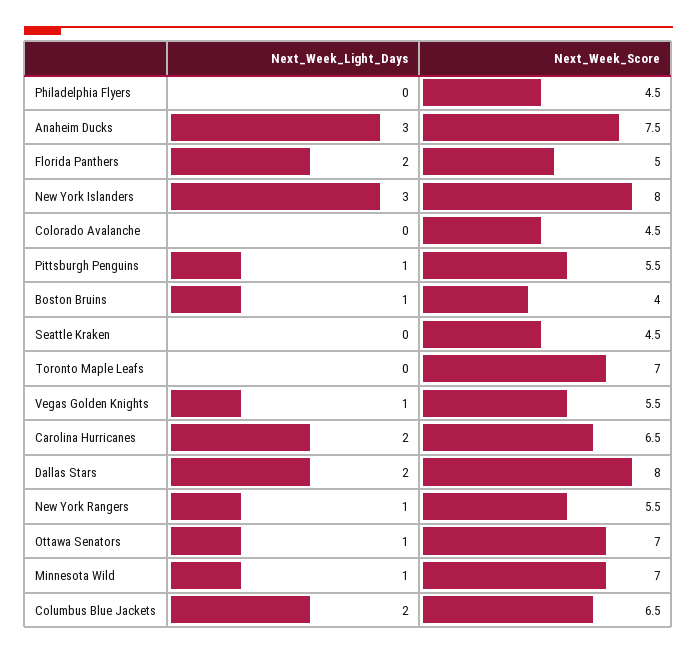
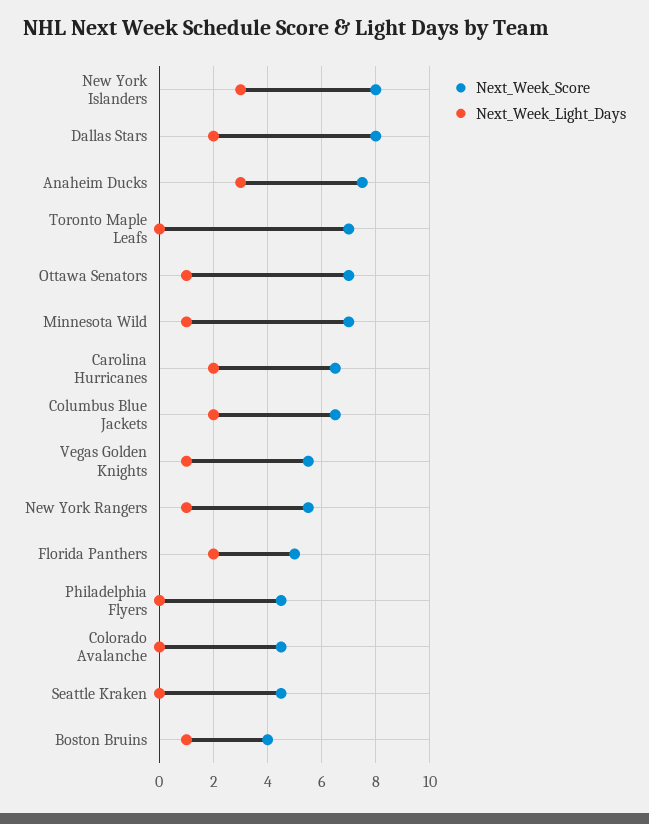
Next_Week_Light_Days, Pittsburgh Penguins: 1 -> none
Next_Week_Score, Pittsburgh Penguins: 5.5 -> none

